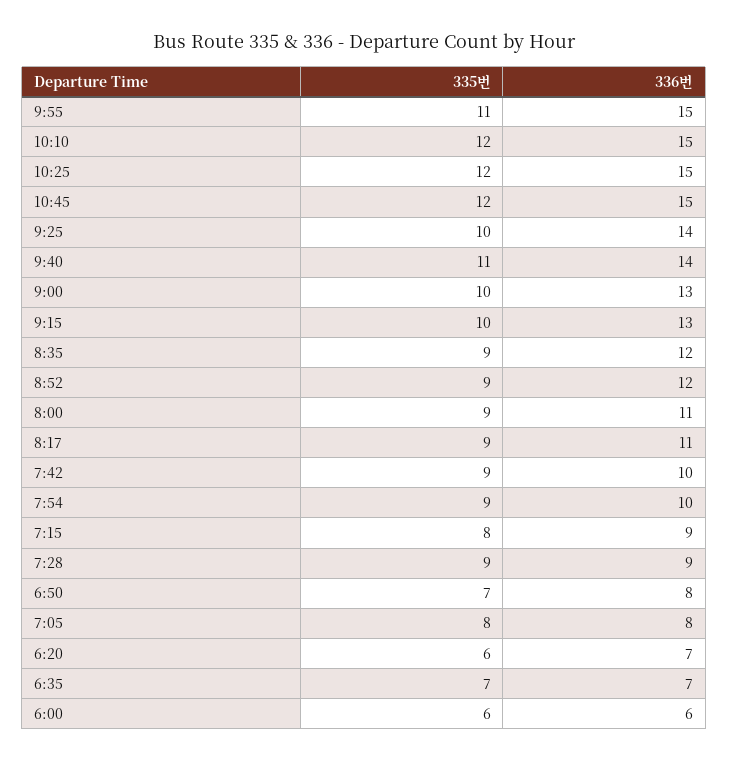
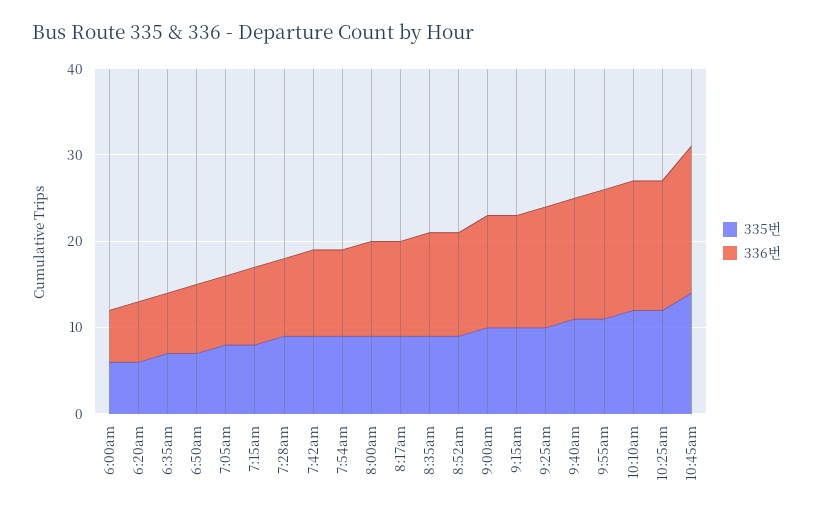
335번, 10:45: 12 -> 14
336번, 10:45: 15 -> 17

